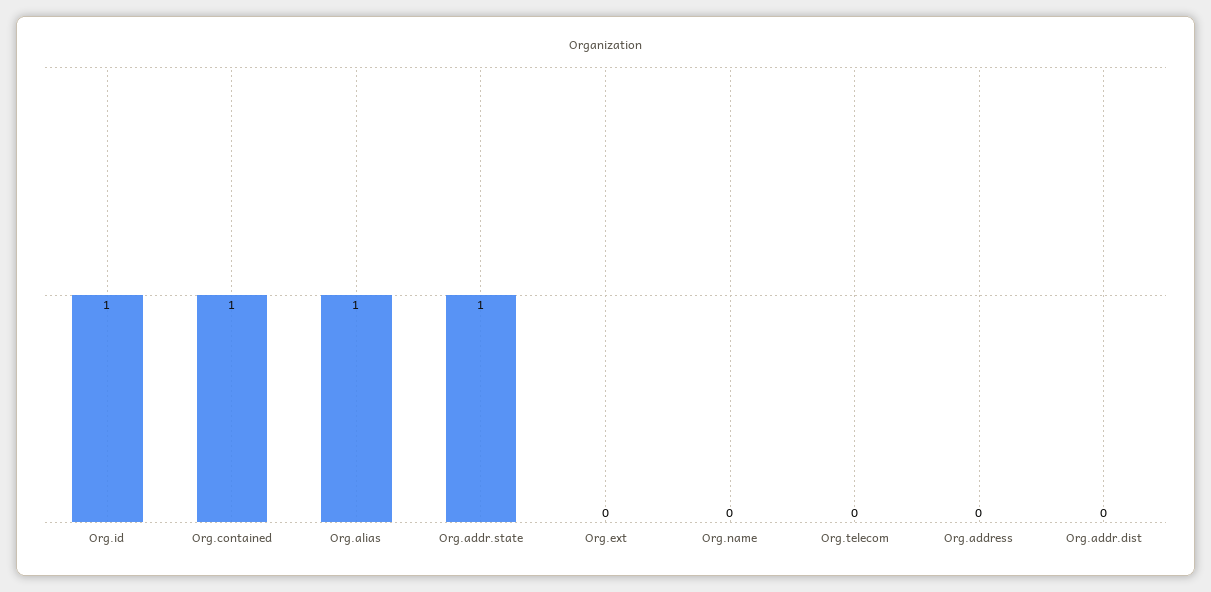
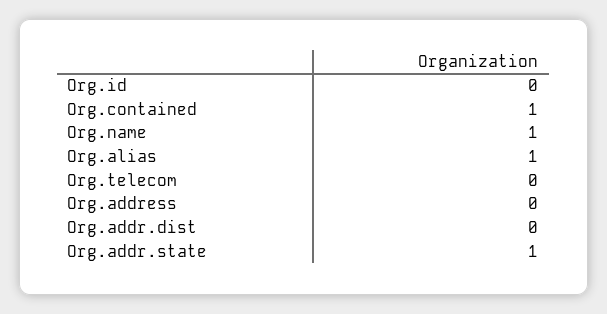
Org.id: 1 -> 0
Org.ext: 0 -> none
Org.name: 0 -> 1

